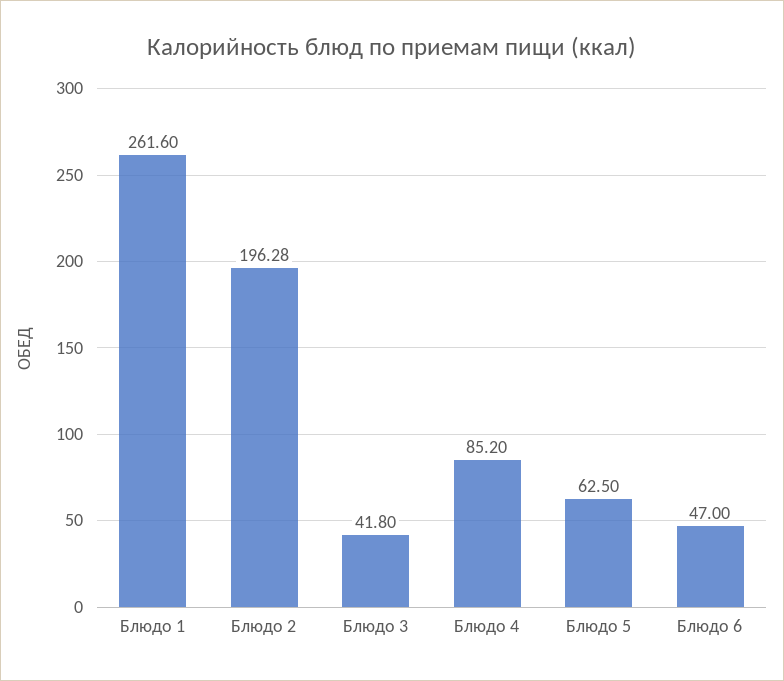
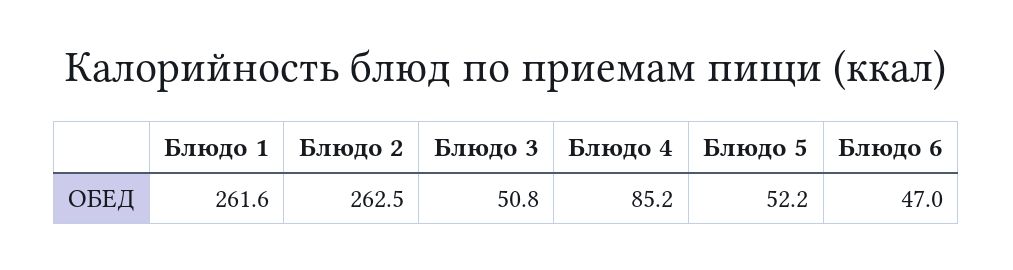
Блюдо 2: 196.28 -> 262.5
Блюдо 3: 41.8 -> 50.8
Блюдо 5: 62.5 -> 52.2

